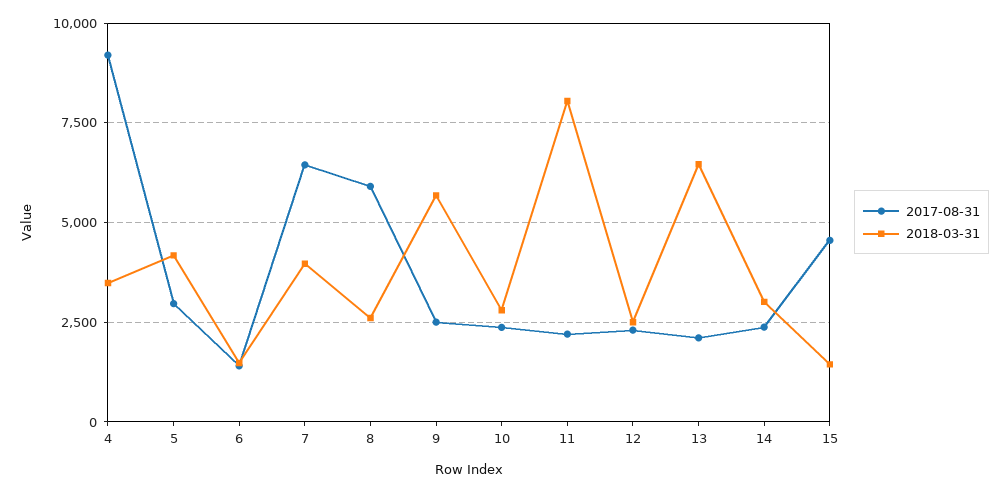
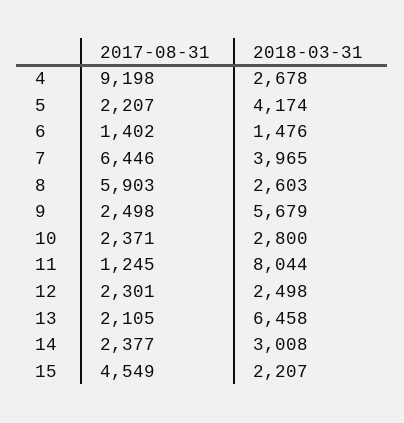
2018-03-31, 4: 3500 -> 2678
2017-08-31, 5: 3000 -> 2207
2017-08-31, 11: 2250 -> 1245
2018-03-31, 15: 1500 -> 2207

